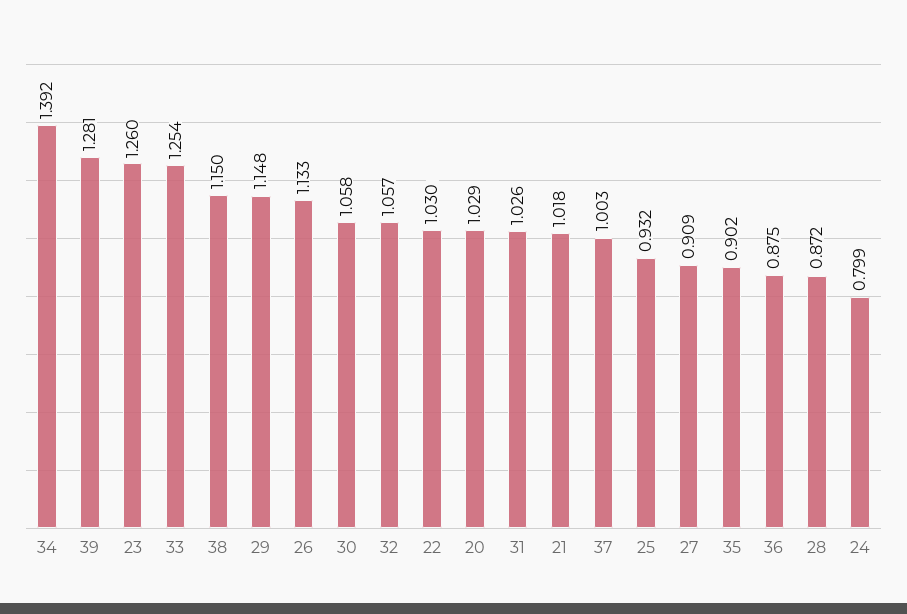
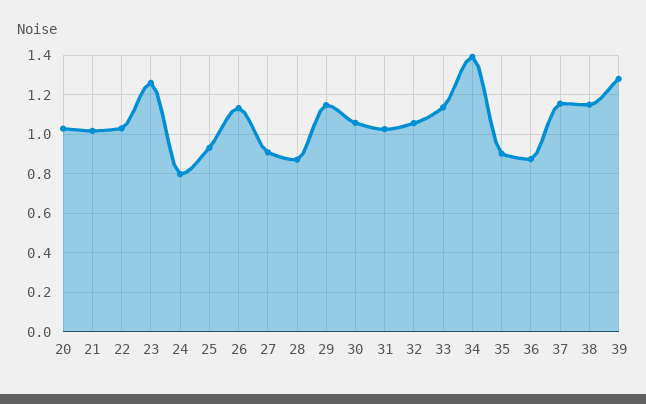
33: 1.254 -> 1.15
37: 1.003 -> 1.15

